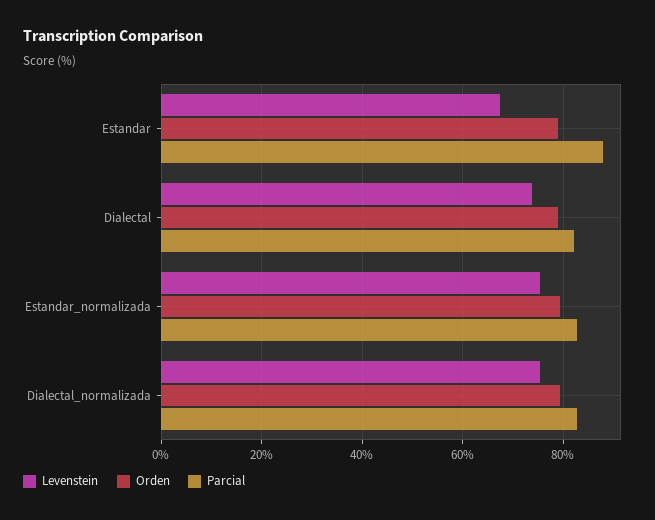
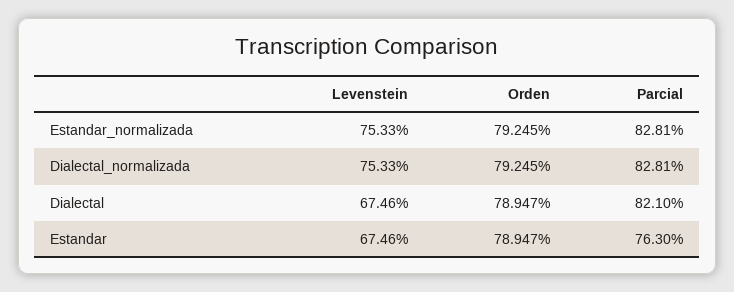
Parcial, Estandar: 88 -> 76.3
Levenstein, Dialectal: 74 -> 67.46

